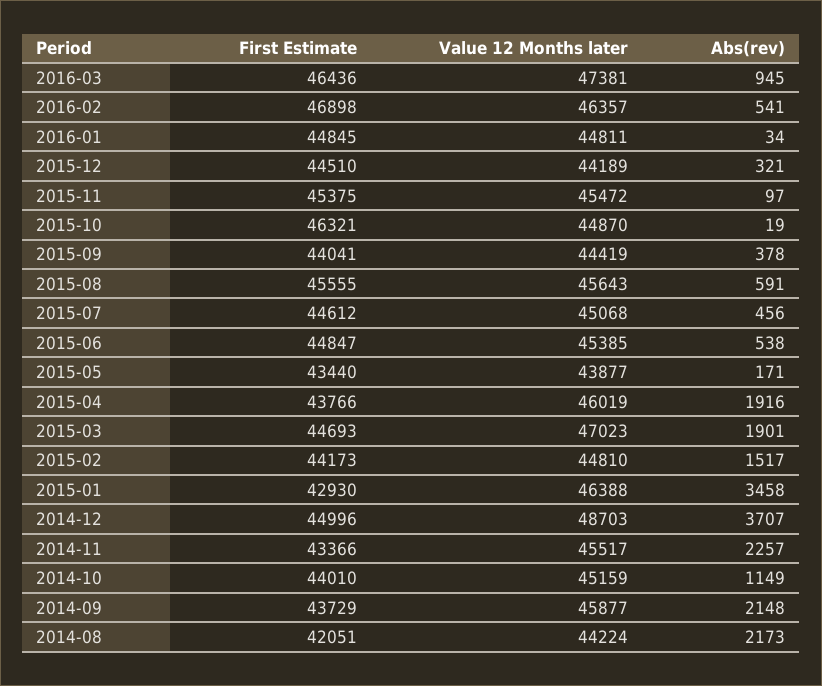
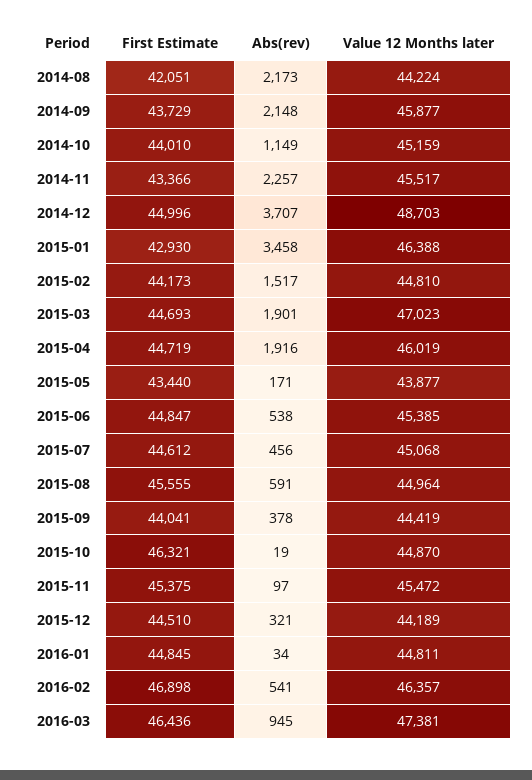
Value 12 Months later, 2015-08: 45643 -> 44964
First Estimate, 2015-04: 43766 -> 44719

